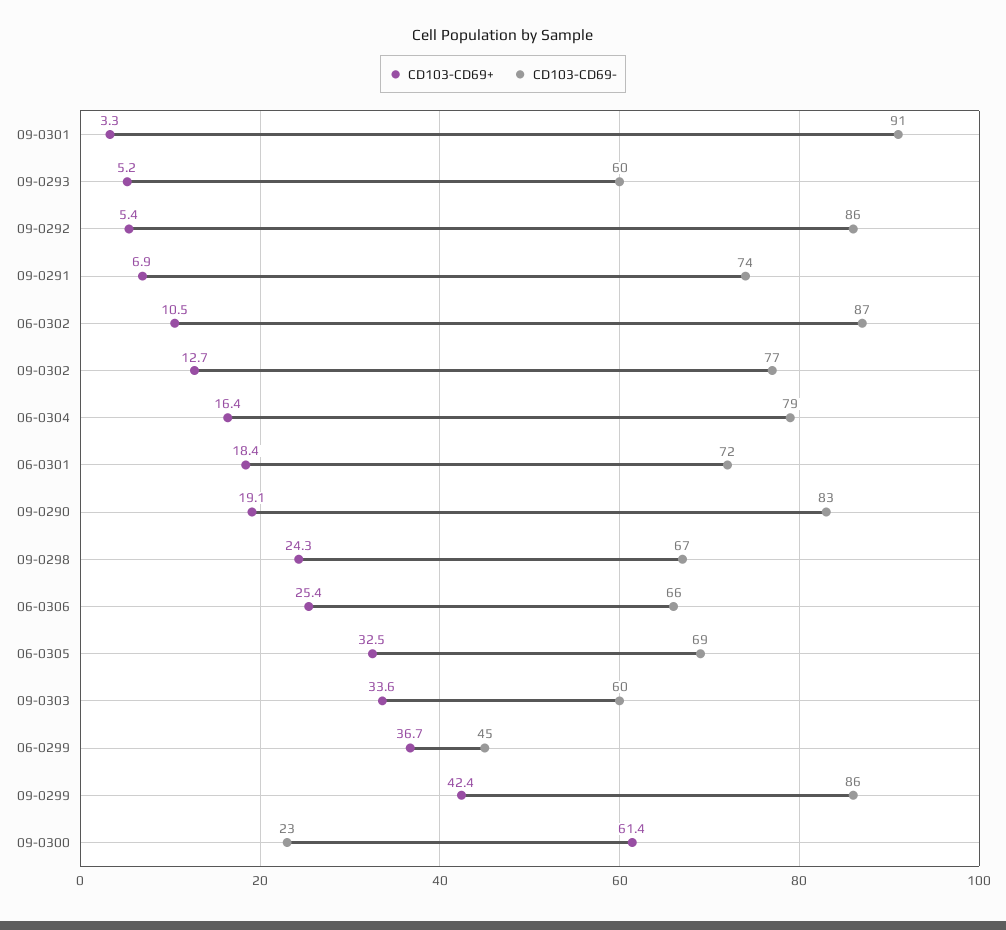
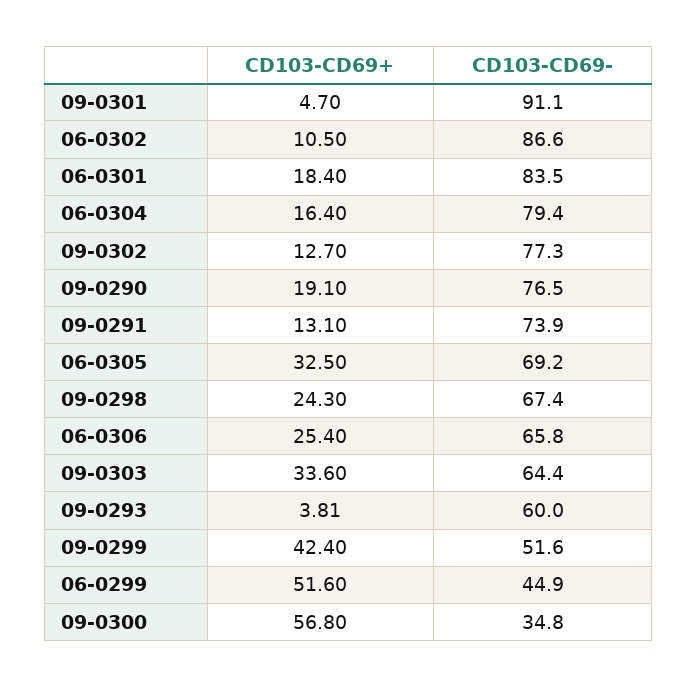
CD103-CD69+, 09-0301: 3.3 -> 4.7
CD103-CD69+, 09-0293: 5.2 -> 3.81
CD103-CD69+, 09-0292: 5.4 -> none
CD103-CD69-, 09-0292: 86 -> none
CD103-CD69+, 09-0291: 6.9 -> 13.1
CD103-CD69-, 06-0301: 72 -> 83.5
CD103-CD69-, 09-0290: 83 -> 76.5
CD103-CD69-, 09-0303: 60 -> 64.4
CD103-CD69+, 06-0299: 36.7 -> 51.6
CD103-CD69-, 09-0299: 86 -> 51.6
CD103-CD69+, 09-0300: 61.4 -> 56.8
CD103-CD69-, 09-0300: 23 -> 34.8

